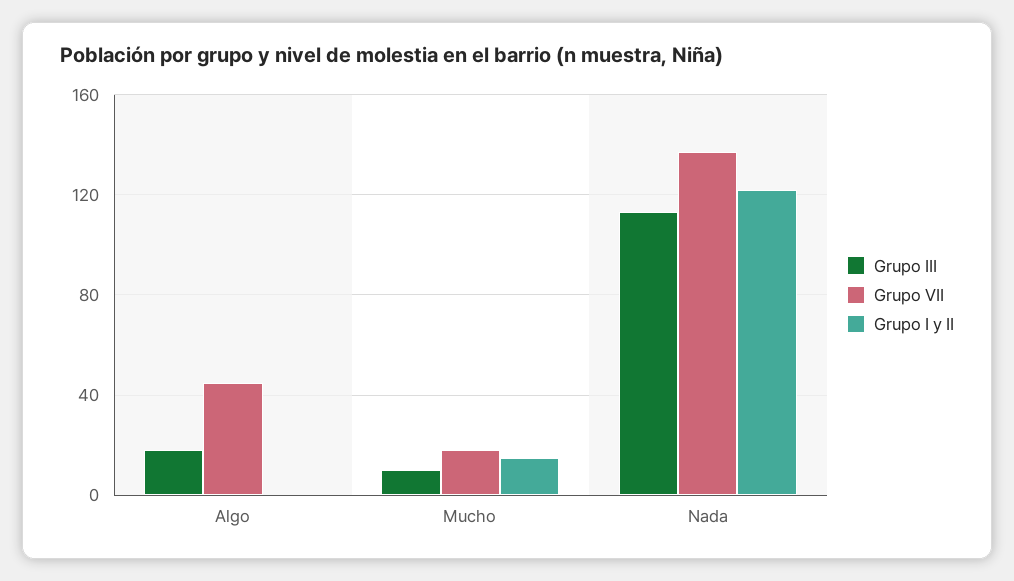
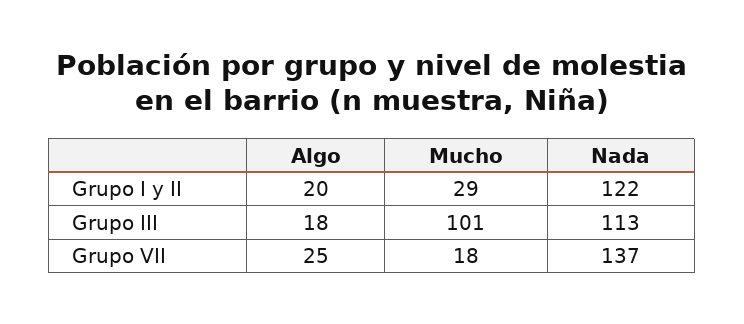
Grupo VII, Algo: 45 -> 25
Grupo I y II, Algo: 0 -> 20
Grupo III, Mucho: 10 -> 101
Grupo I y II, Mucho: 15 -> 29

